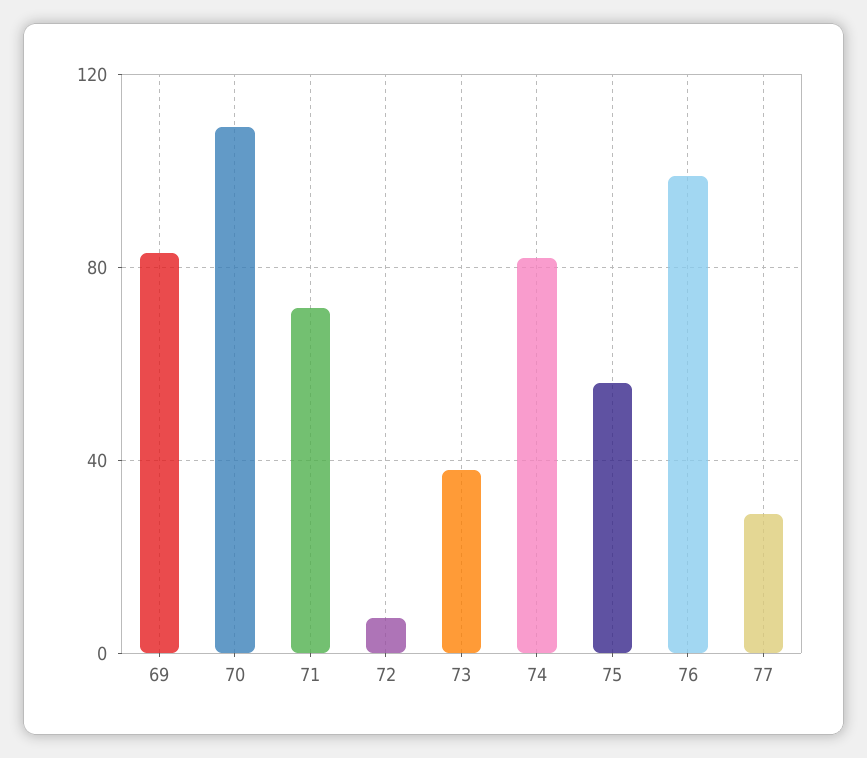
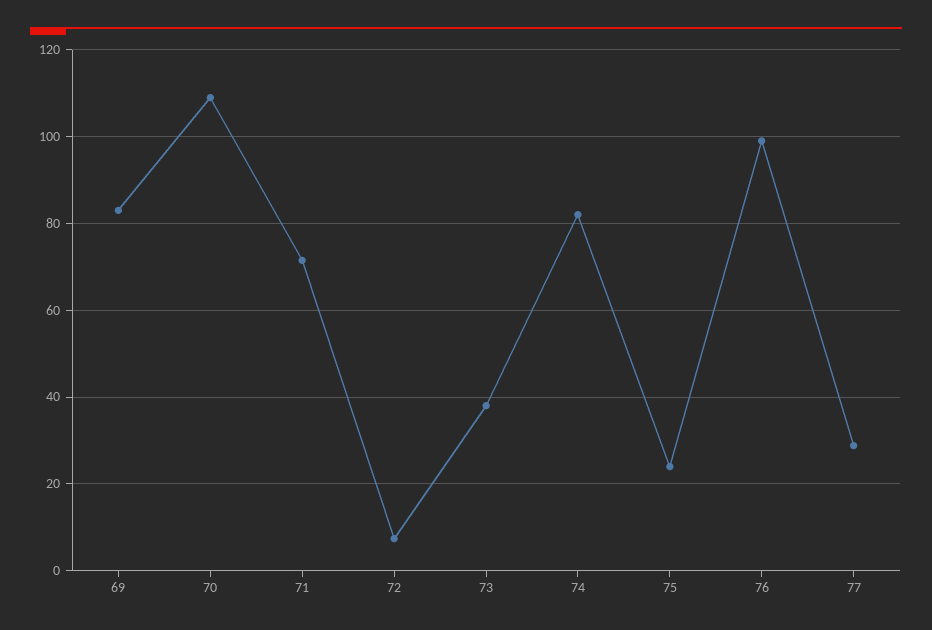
75: 55 -> 24

